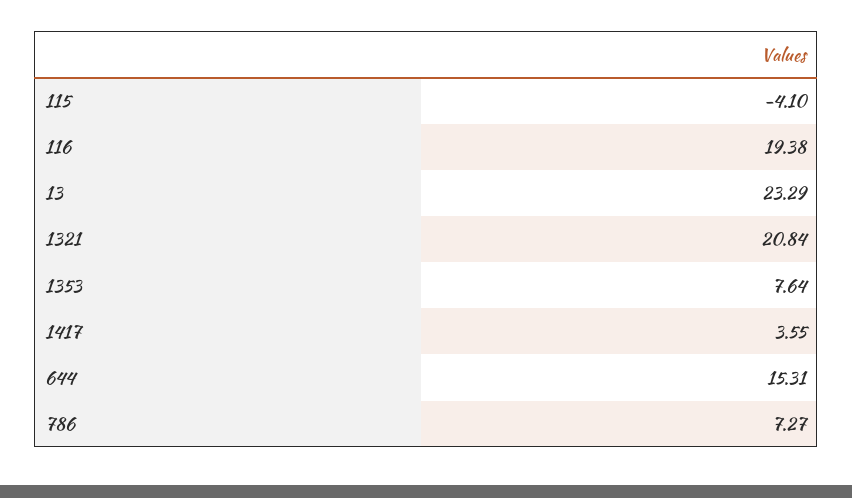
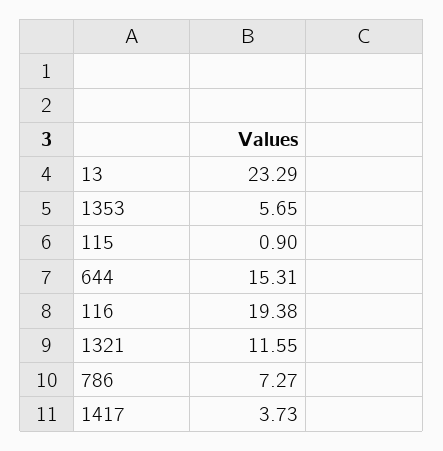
115: -4.1 -> 0.9
1321: 20.84 -> 11.55
1353: 7.64 -> 5.65
1417: 3.55 -> 3.73

